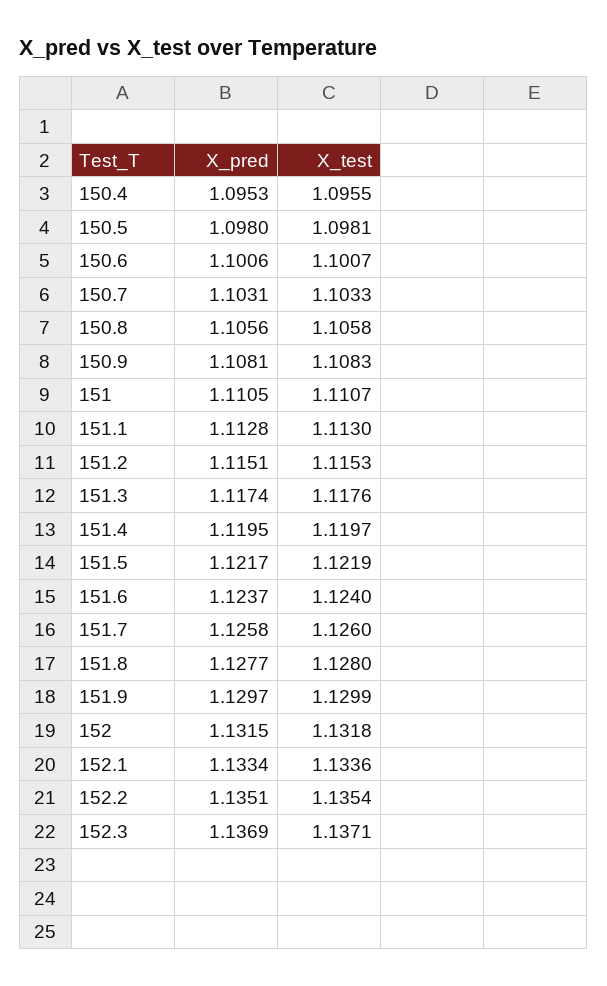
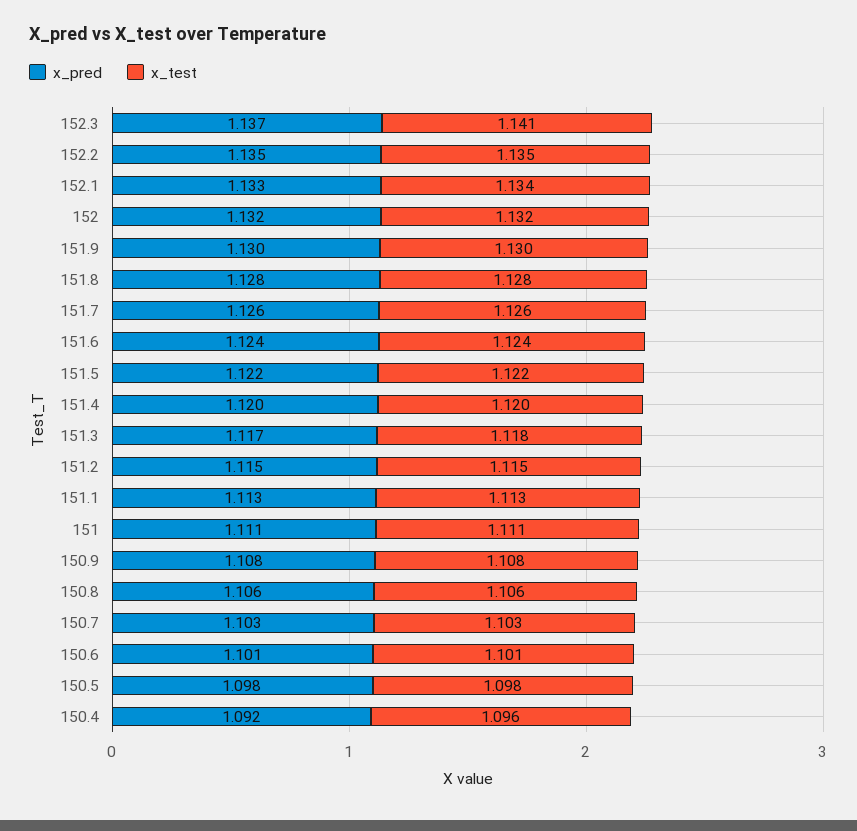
X_pred, 150.4: 1.0953 -> 1.092
X_test, 152.3: 1.1371 -> 1.141

